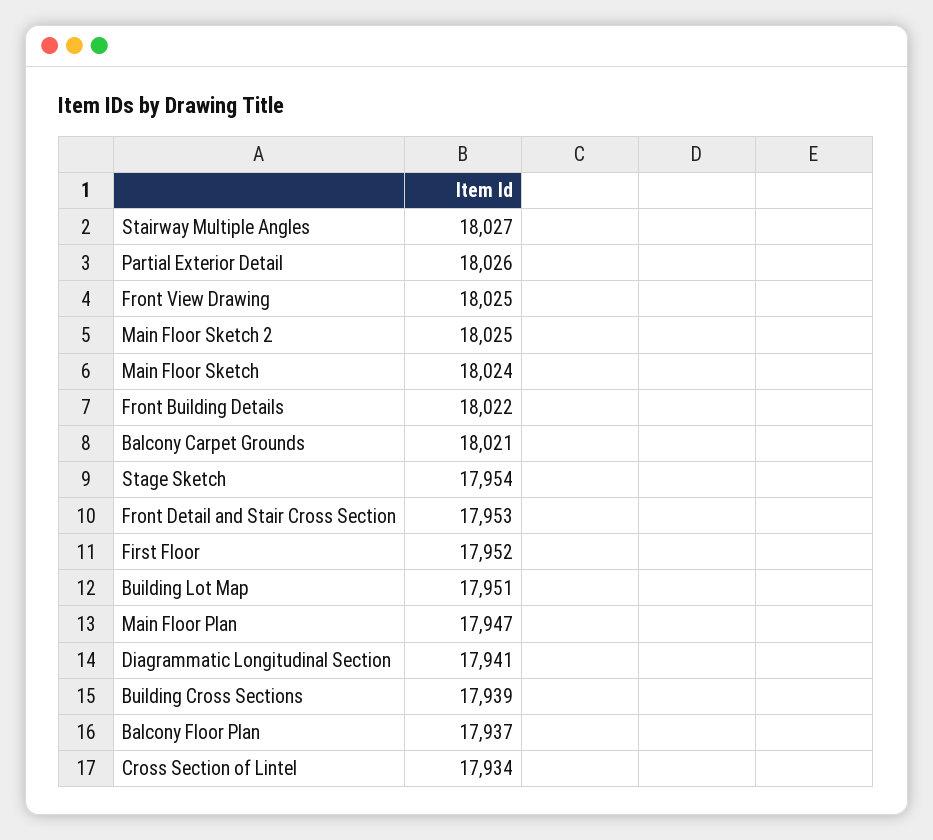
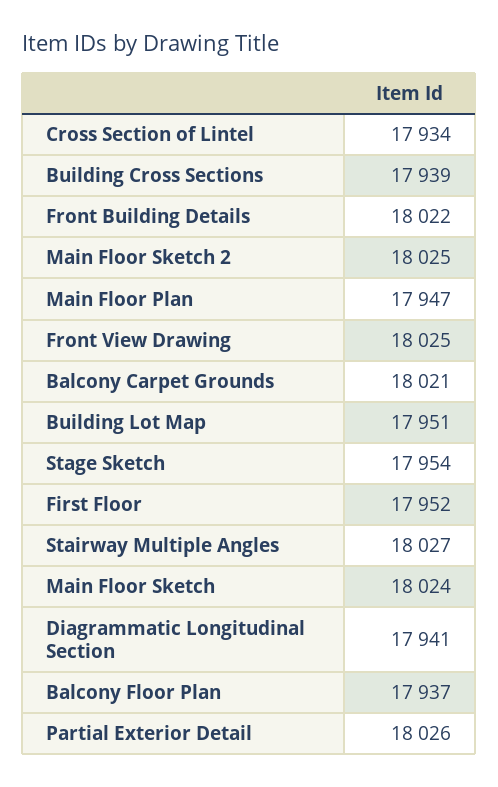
Front Detail and Stair Cross Section: 17953 -> none

